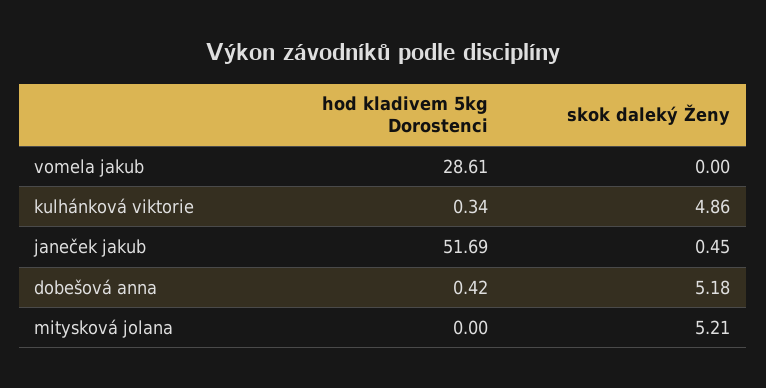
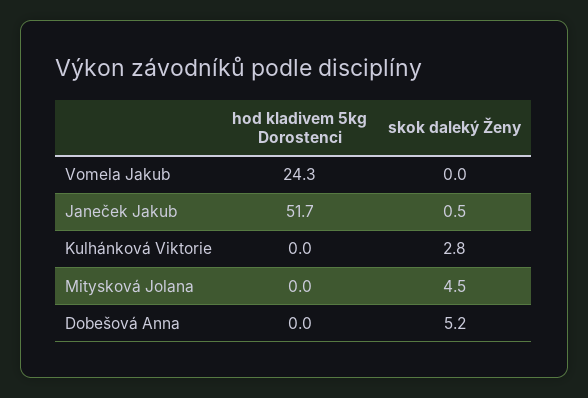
hod kladivem 5kg Dorostenci, vomela jakub: 28.61 -> 24.3
hod kladivem 5kg Dorostenci, kulhánková viktorie: 0.34 -> 0
skok daleký Ženy, kulhánková viktorie: 4.86 -> 2.8
hod kladivem 5kg Dorostenci, dobešová anna: 0.42 -> 0
skok daleký Ženy, mitysková jolana: 5.21 -> 4.5

